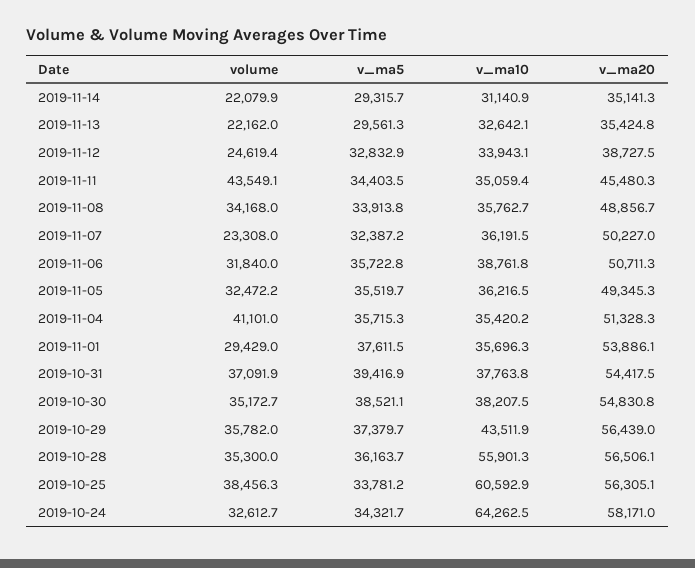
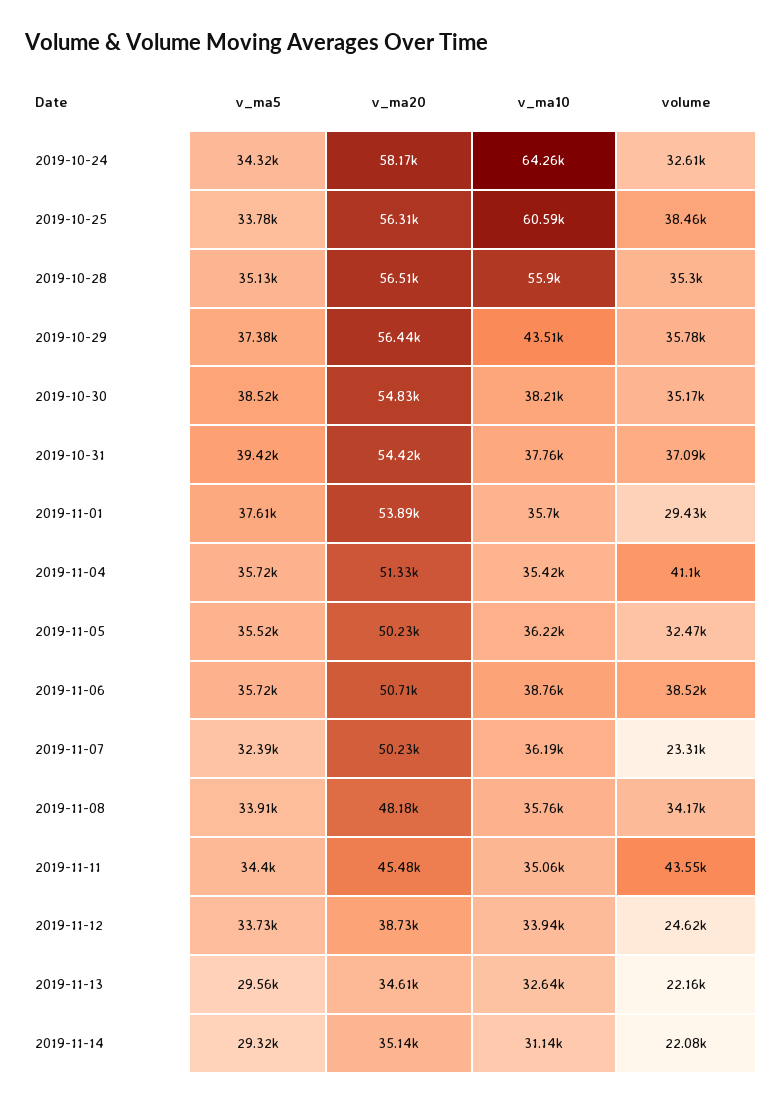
v_ma20, 2019-11-13: 35424.8 -> 34610
v_ma5, 2019-11-12: 32832.9 -> 33730
v_ma20, 2019-11-08: 48856.7 -> 48180
volume, 2019-11-06: 31840 -> 38520
v_ma20, 2019-11-05: 49345.3 -> 50230
v_ma5, 2019-10-28: 36163.7 -> 35130

